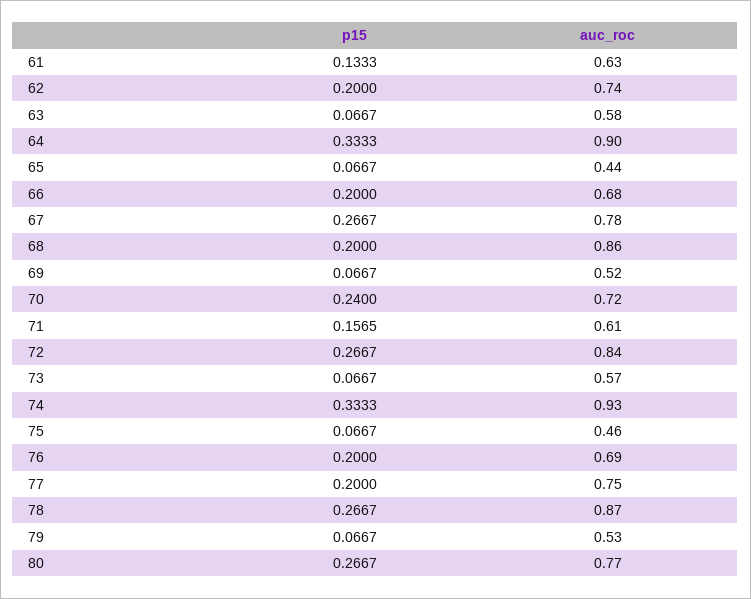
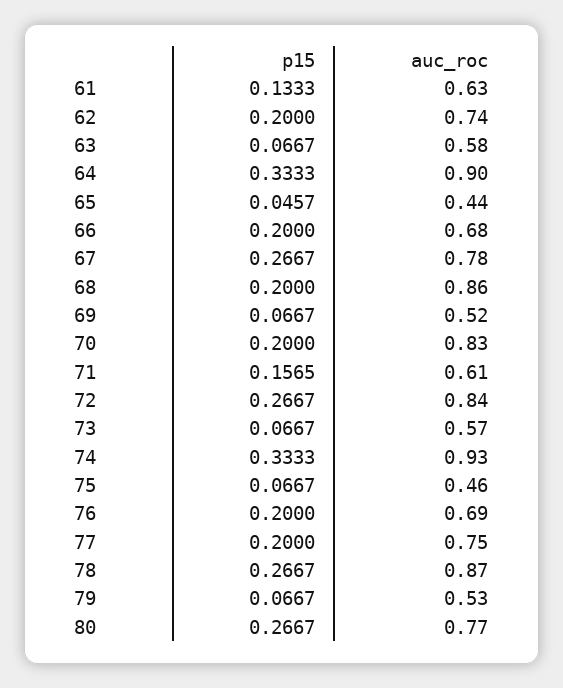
p15, 65: 0.0667 -> 0.0457
p15, 70: 0.24 -> 0.2
auc_roc, 70: 0.72 -> 0.83

